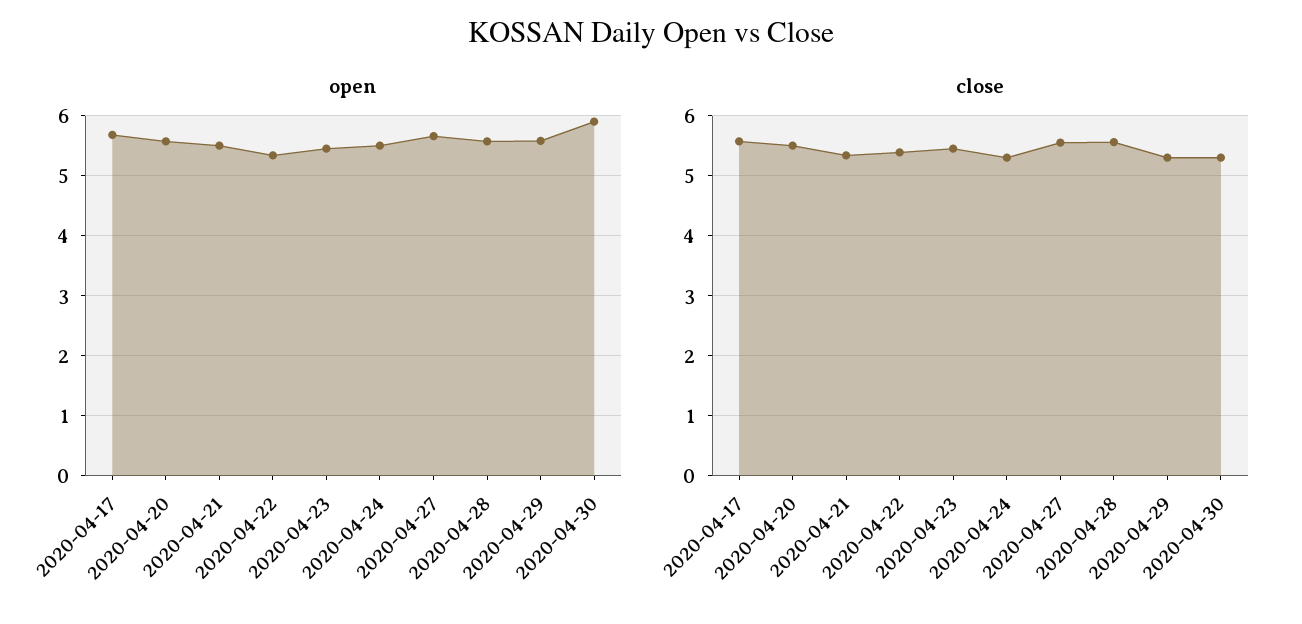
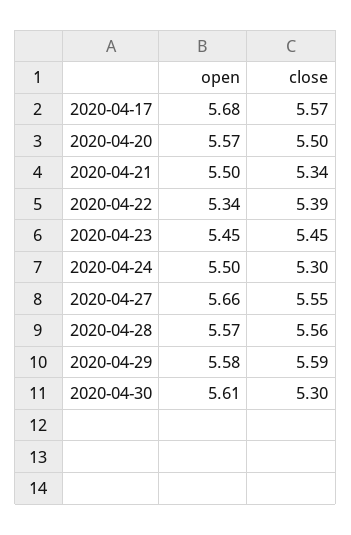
open, 2020-04-30: 5.9 -> 5.61
close, 2020-04-29: 5.3 -> 5.59

